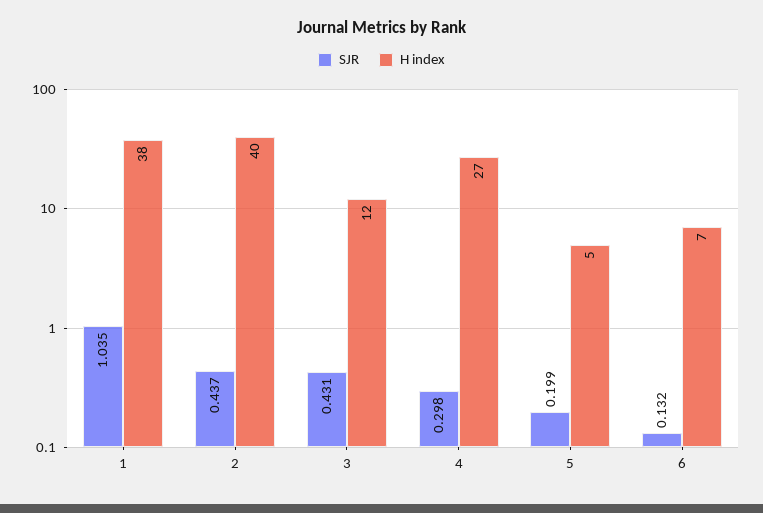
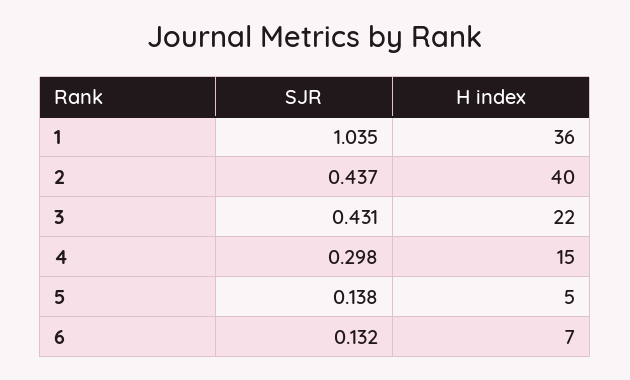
H index, 1: 38 -> 36
H index, 3: 12 -> 22
H index, 4: 27 -> 15
SJR, 5: 0.199 -> 0.138

